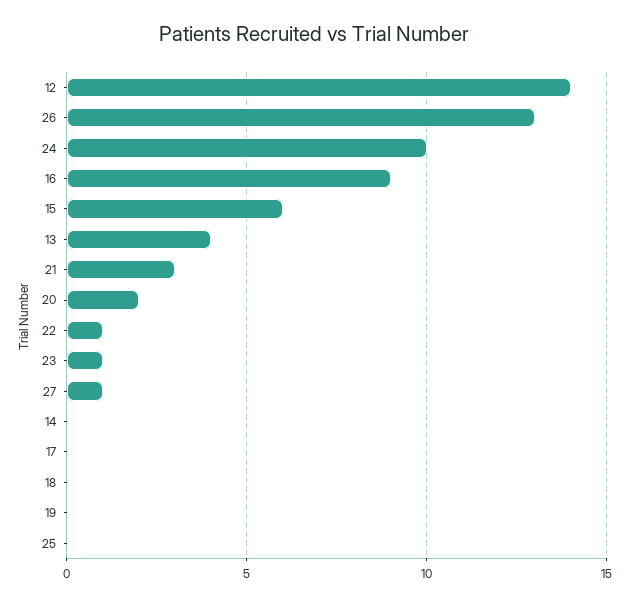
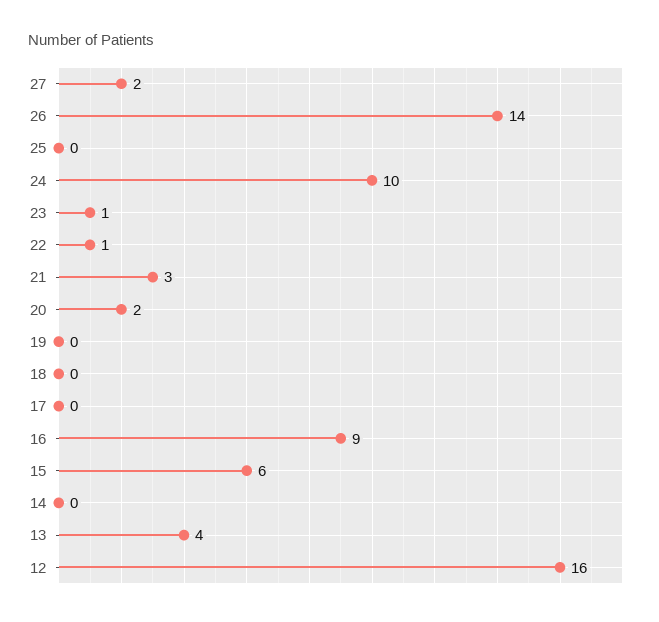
12: 14 -> 16
26: 13 -> 14
27: 1 -> 2

